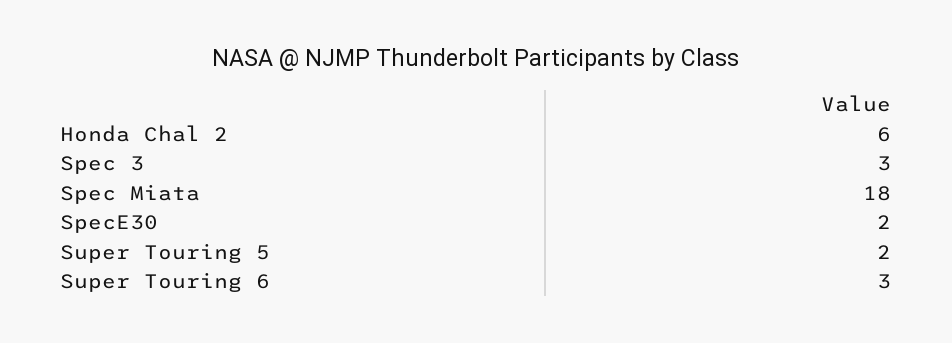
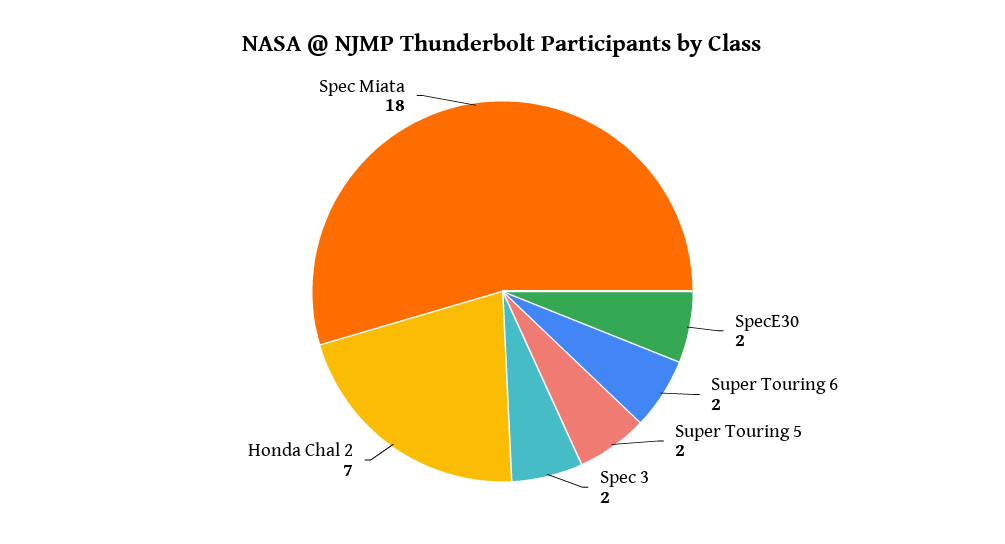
Honda Chal 2: 6 -> 7
Spec 3: 3 -> 2
Super Touring 6: 3 -> 2

